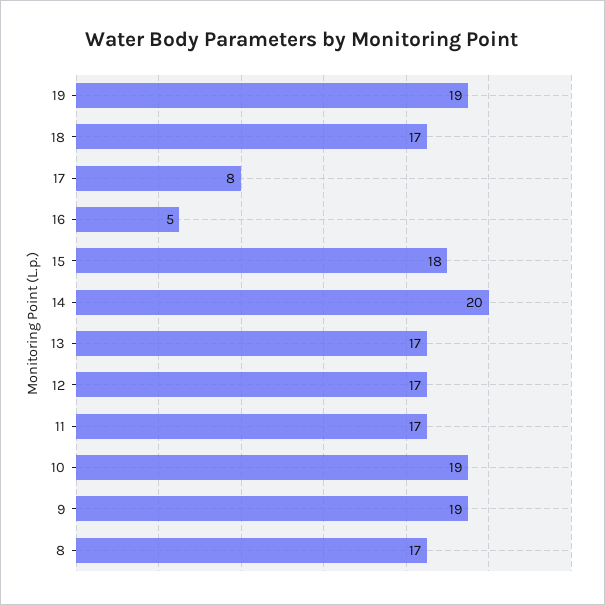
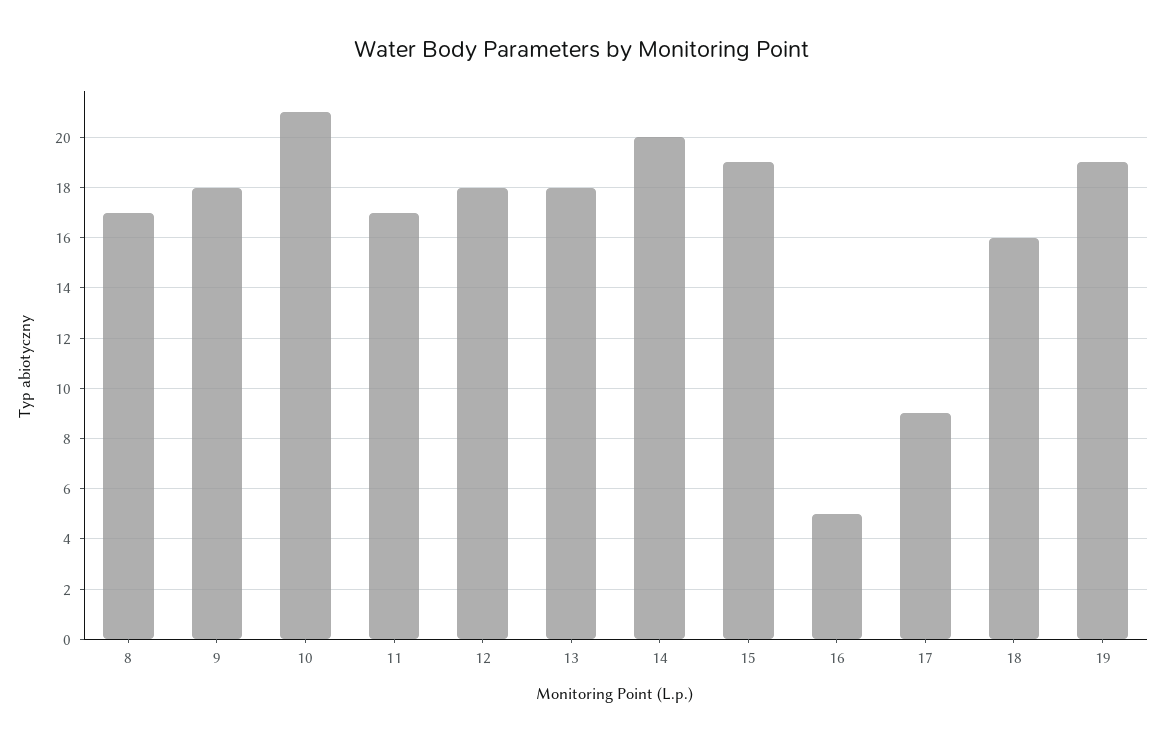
18: 17 -> 16
17: 8 -> 9
15: 18 -> 19
13: 17 -> 18
12: 17 -> 18
10: 19 -> 21
9: 19 -> 18

